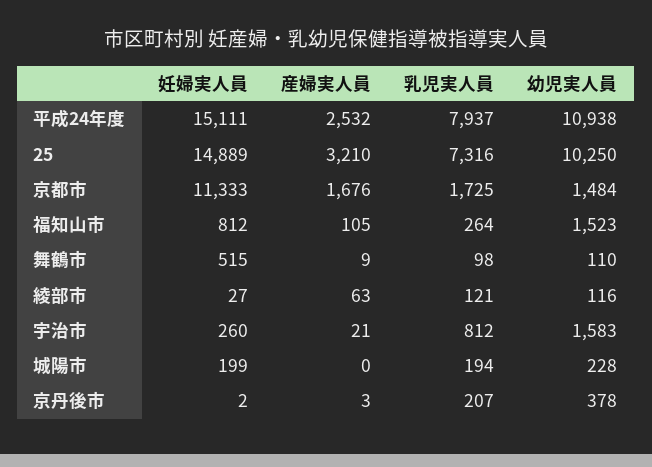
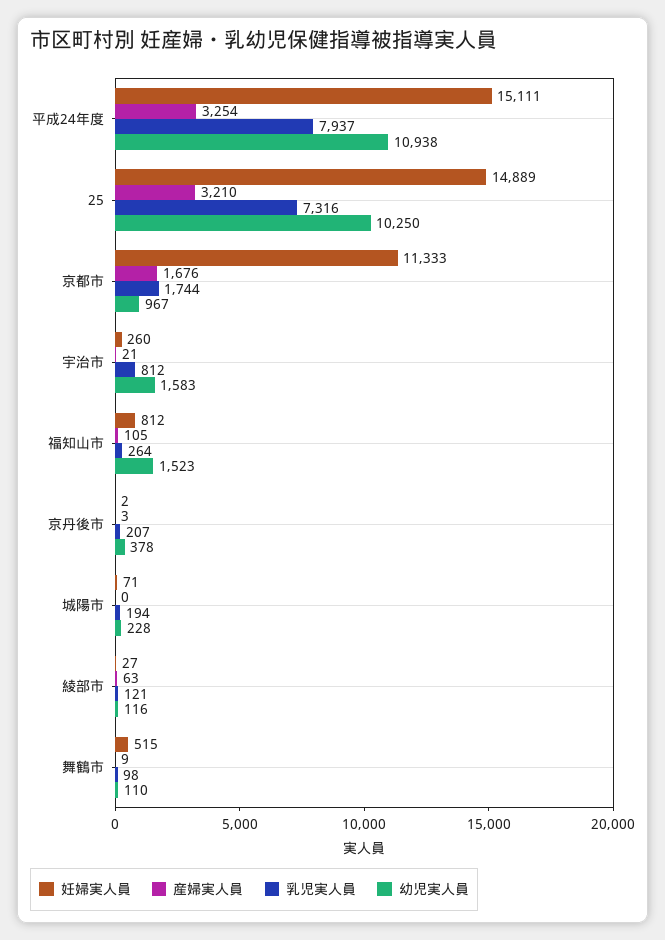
産婦実人員, 平成24年度: 2532 -> 3254
乳児実人員, 京都市: 1725 -> 1744
幼児実人員, 京都市: 1484 -> 967
妊婦実人員, 城陽市: 199 -> 71

